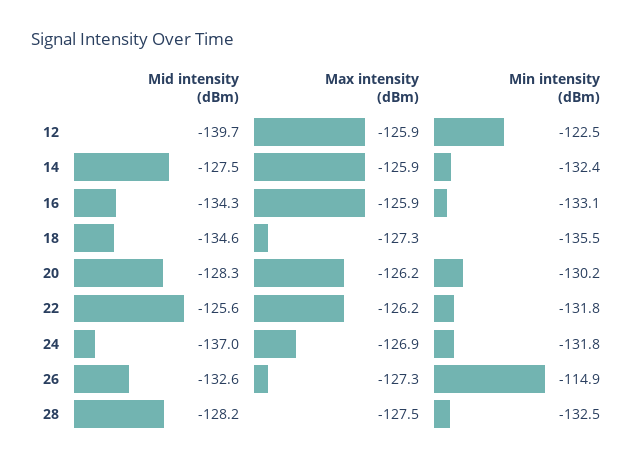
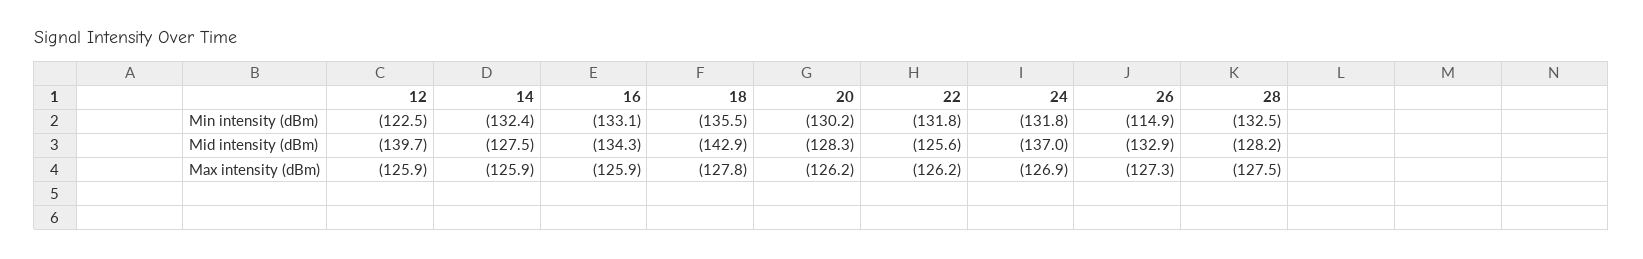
Mid intensity (dBm), 18: -134.6 -> -142.9
Max intensity (dBm), 18: -127.3 -> -127.8
Mid intensity (dBm), 26: -132.6 -> -132.9

